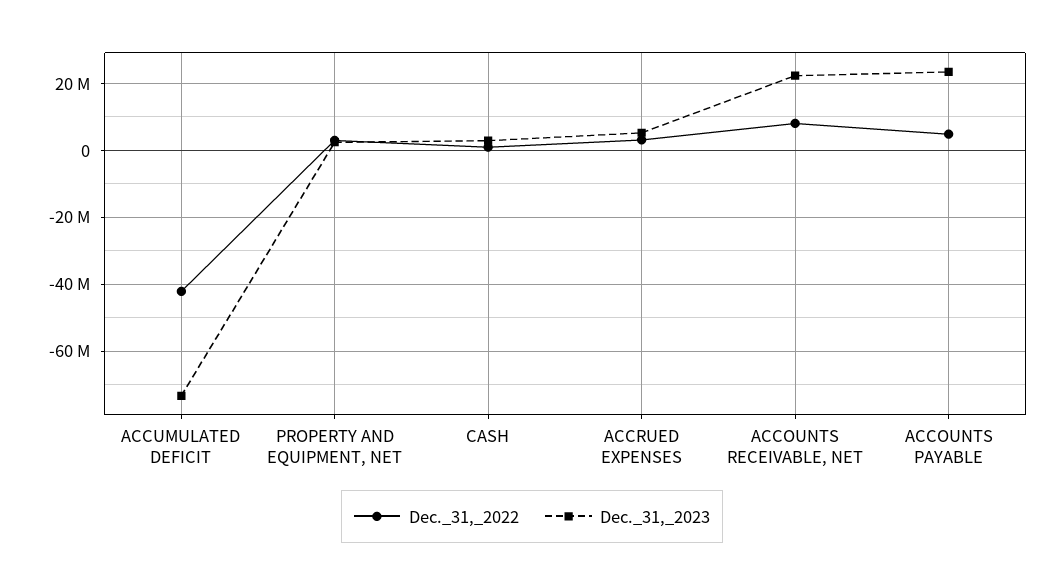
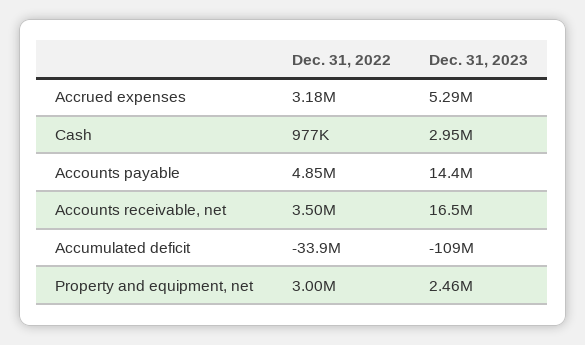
Dec._31,_2022, ACCUMULATED DEFICIT: -42000000 -> -33900000
Dec._31,_2023, ACCUMULATED DEFICIT: -74000000 -> -109000000
Dec._31,_2022, ACCOUNTS RECEIVABLE, NET: 8000000 -> 3500000
Dec._31,_2023, ACCOUNTS RECEIVABLE, NET: 22000000 -> 16500000
Dec._31,_2023, ACCOUNTS PAYABLE: 24000000 -> 14400000

